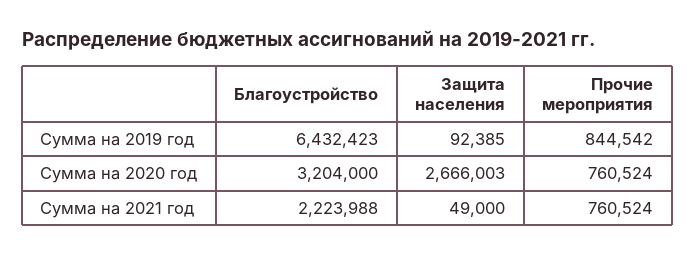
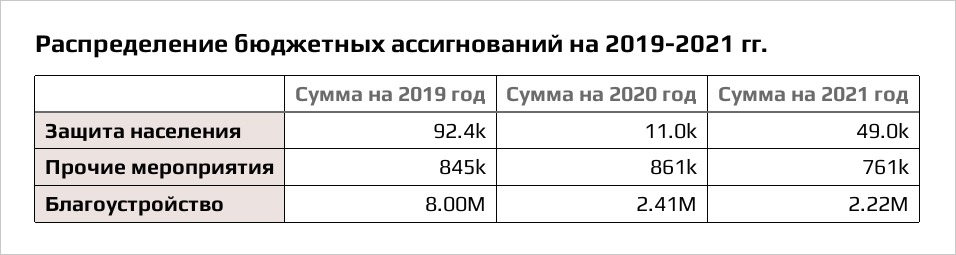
Благоустройство, Сумма на 2019 год: 6432423 -> 8000000
Благоустройство, Сумма на 2020 год: 3204000 -> 2410000
Защита населения, Сумма на 2020 год: 2666003 -> 11000
Прочие мероприятия, Сумма на 2020 год: 760524 -> 861000

